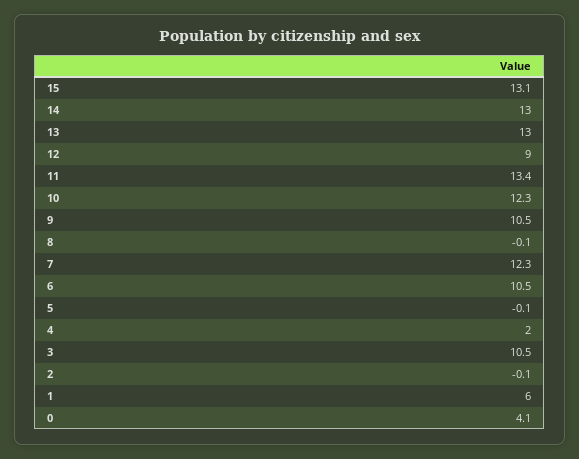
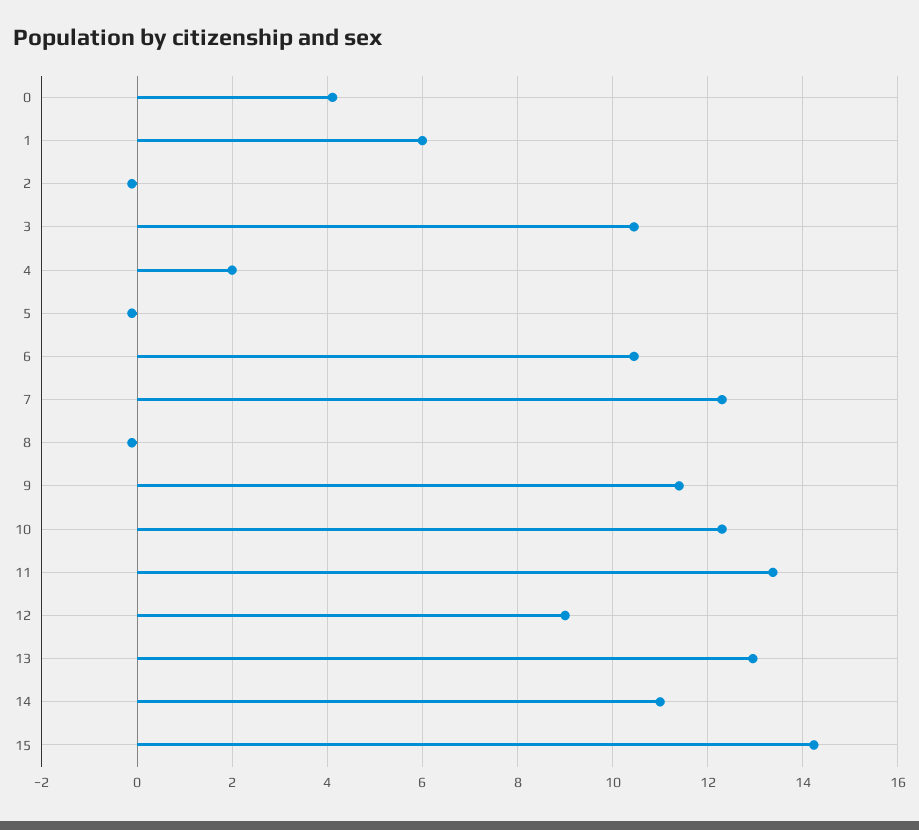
15: 13.1 -> 14.2
14: 13 -> 11
9: 10.5 -> 11.4

